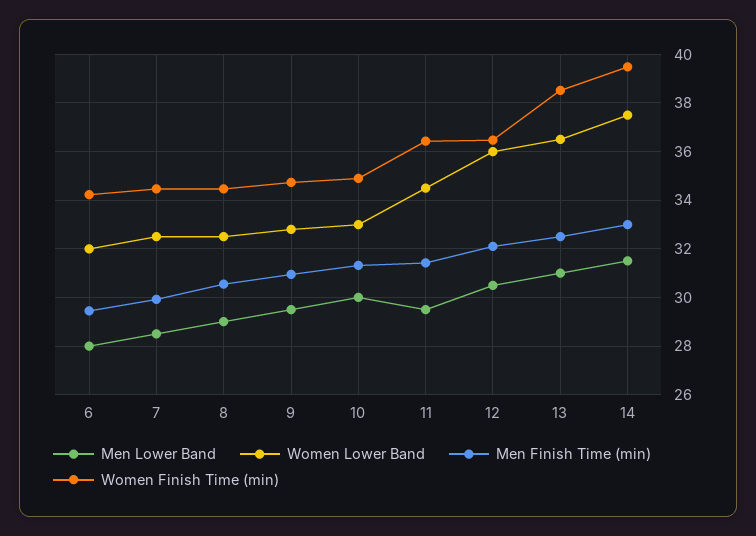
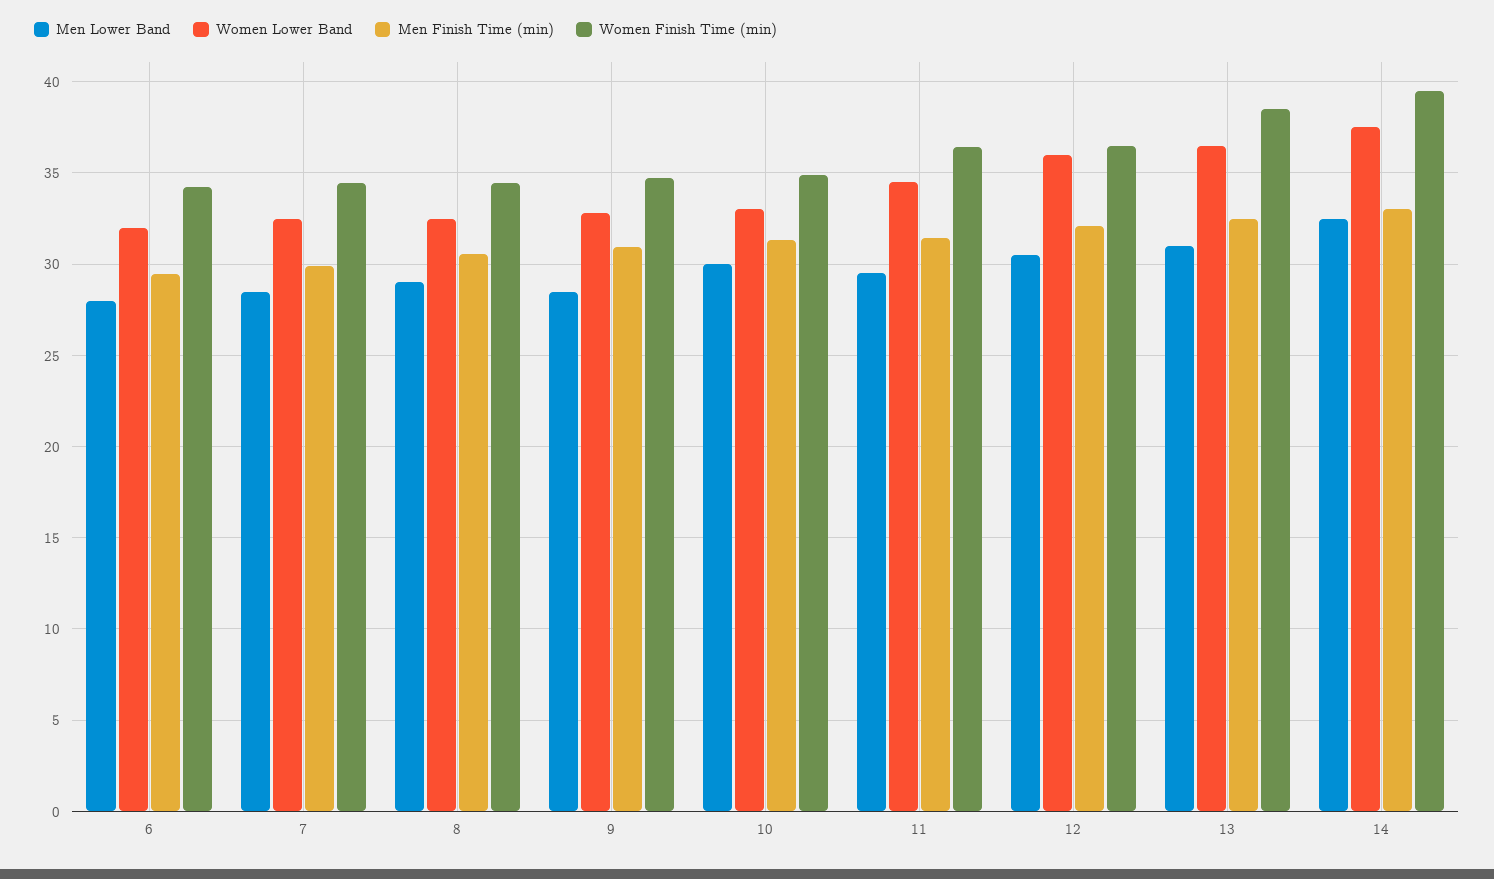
Men Lower Band, 9: 29.5 -> 28.5
Men Lower Band, 14: 31.5 -> 32.5

